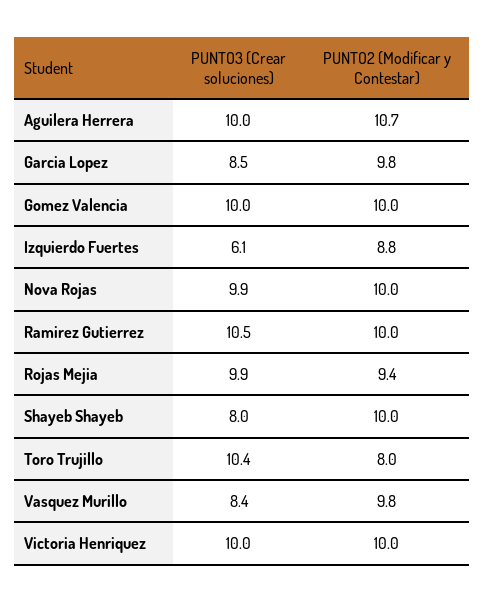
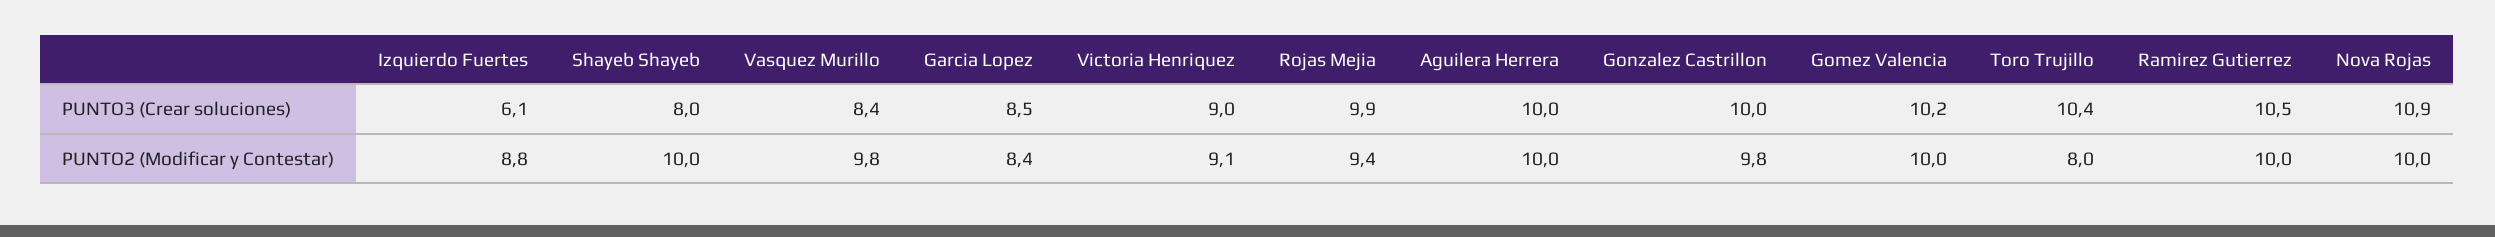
PUNTO2 (Modificar y Contestar), Aguilera Herrera: 10.7 -> 10
PUNTO2 (Modificar y Contestar), Garcia Lopez: 9.8 -> 8.4
PUNTO3 (Crear soluciones), Gomez Valencia: 10 -> 10.2
PUNTO3 (Crear soluciones), Nova Rojas: 9.9 -> 10.9
PUNTO3 (Crear soluciones), Victoria Henriquez: 10 -> 9
PUNTO2 (Modificar y Contestar), Victoria Henriquez: 10 -> 9.1
PUNTO3 (Crear soluciones), Gonzalez Castrillon: none -> 10
PUNTO2 (Modificar y Contestar), Gonzalez Castrillon: none -> 9.8

